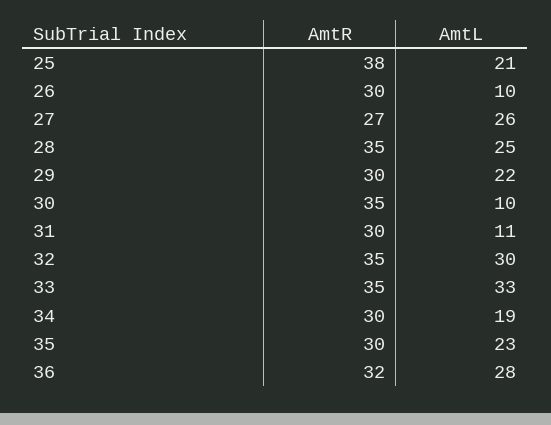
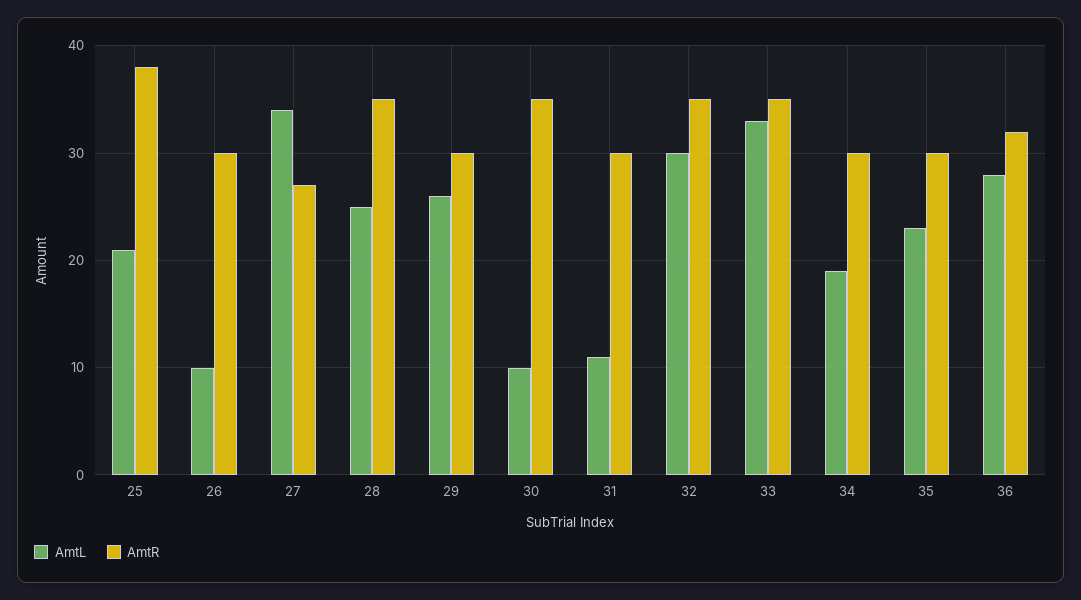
AmtL, 27: 26 -> 34
AmtL, 29: 22 -> 26

